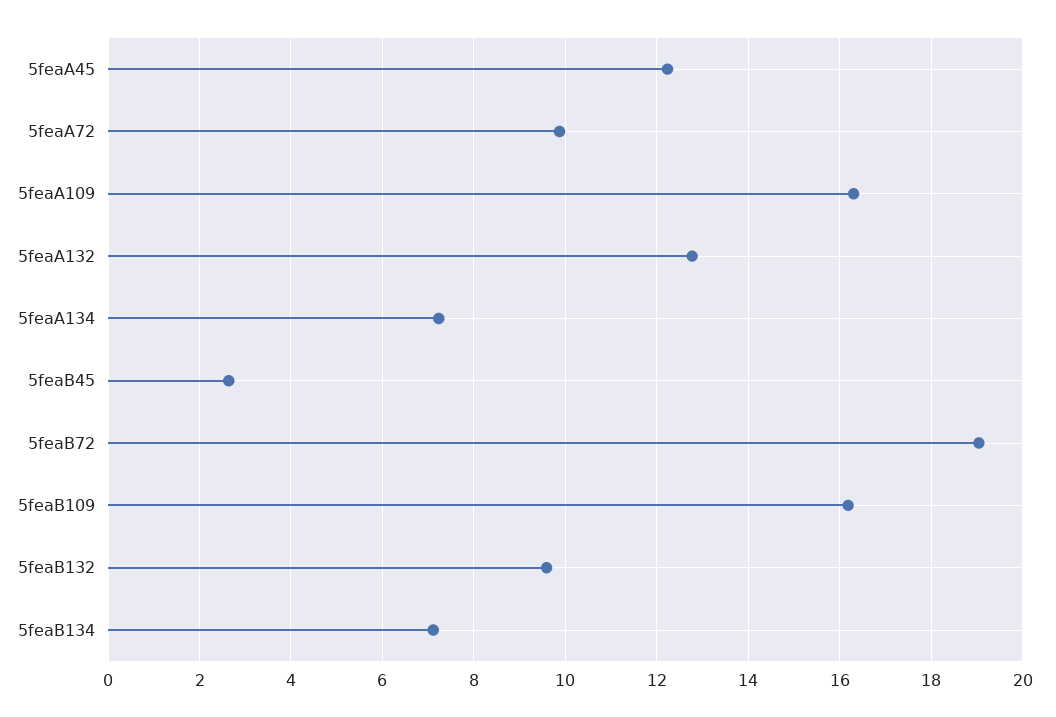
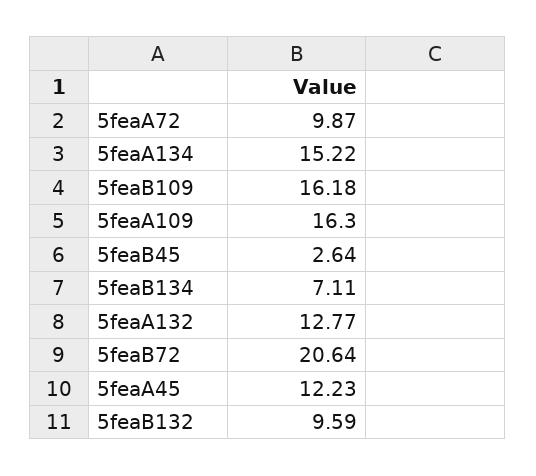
5feaA134: 7.2 -> 15.22
5feaB72: 19 -> 20.64

